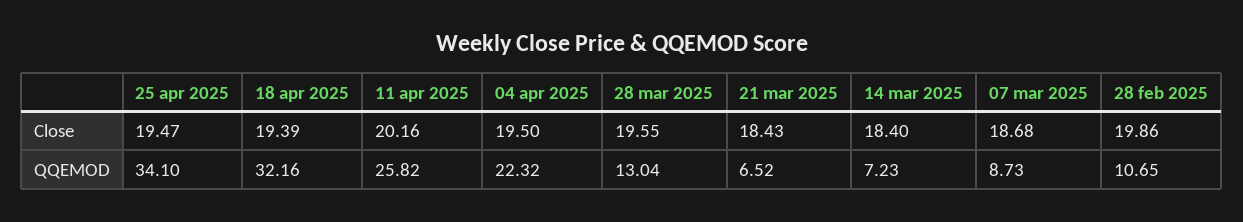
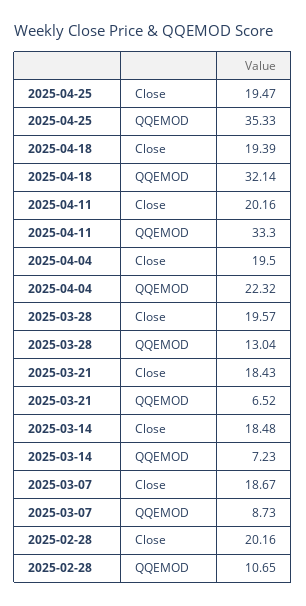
28 mar 2025, Close: 19.55 -> 19.57
14 mar 2025, Close: 18.4 -> 18.48
07 mar 2025, Close: 18.68 -> 18.67
28 feb 2025, Close: 19.86 -> 20.16
25 apr 2025, QQEMOD: 34.1 -> 35.33
18 apr 2025, QQEMOD: 32.16 -> 32.14
11 apr 2025, QQEMOD: 25.82 -> 33.3

